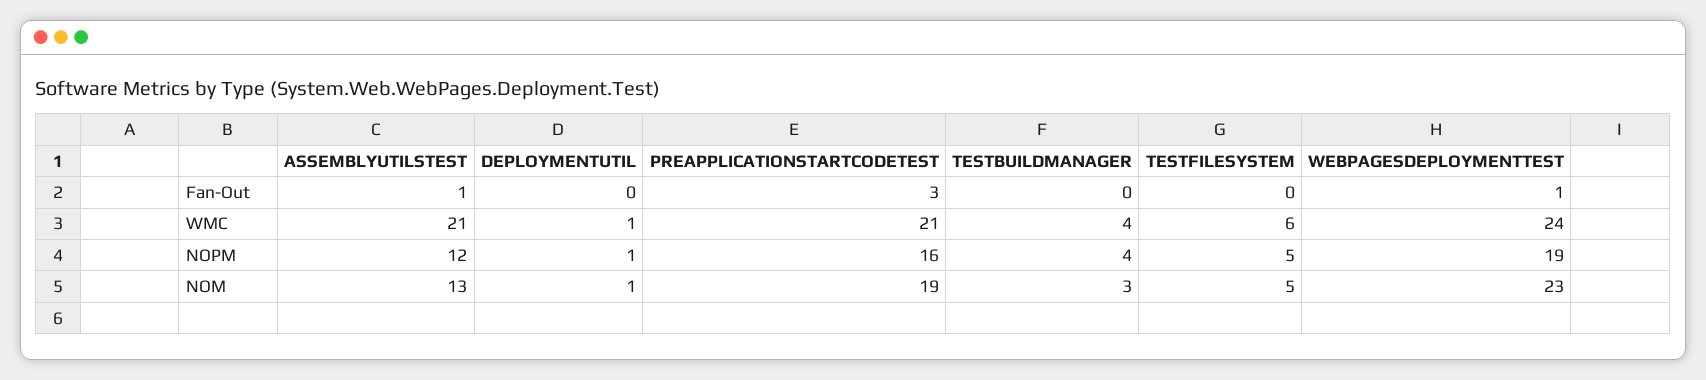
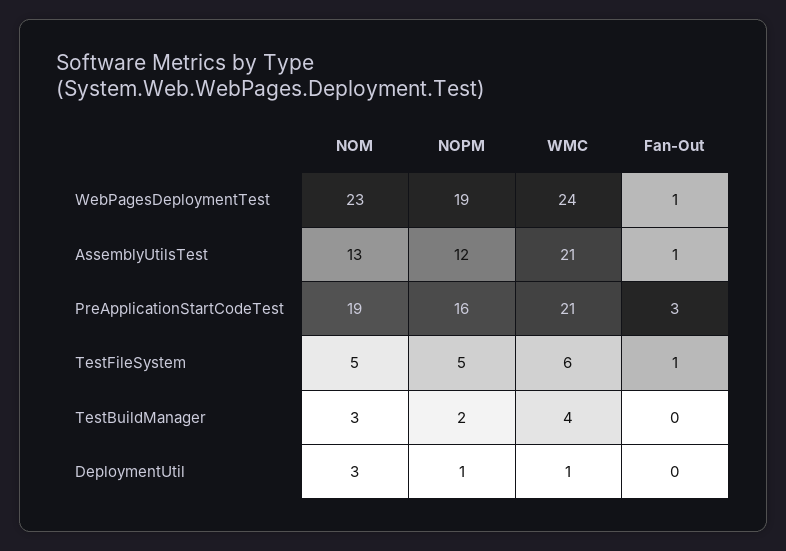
TESTFILESYSTEM, Fan-Out: 0 -> 1
TESTBUILDMANAGER, NOPM: 4 -> 2
DEPLOYMENTUTIL, NOM: 1 -> 3

